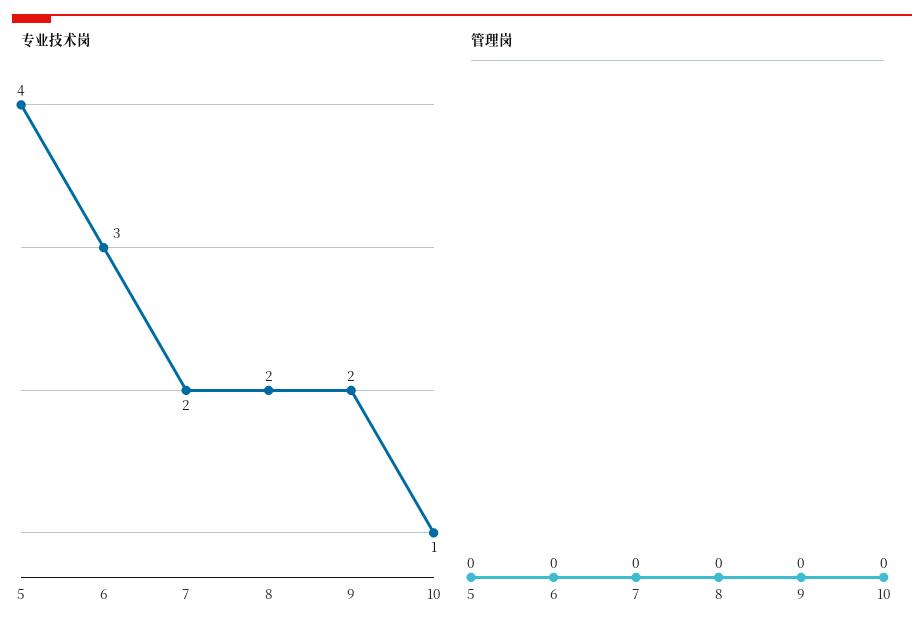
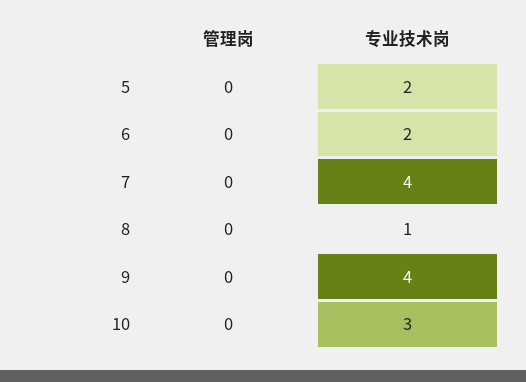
专业技术岗, 5: 4 -> 2
专业技术岗, 6: 3 -> 2
专业技术岗, 7: 2 -> 4
专业技术岗, 8: 2 -> 1
专业技术岗, 9: 2 -> 4
专业技术岗, 10: 1 -> 3

